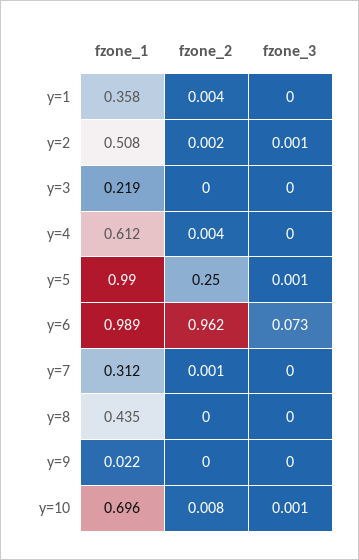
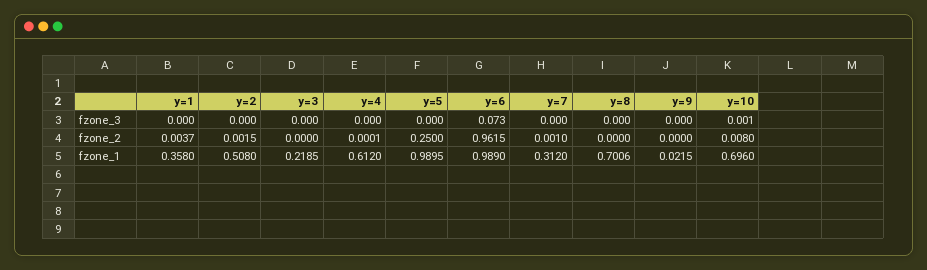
fzone_3, y=2: 0.001 -> 0
fzone_2, y=4: 0.004 -> 0.0001
fzone_3, y=5: 0.001 -> 0
fzone_1, y=8: 0.435 -> 0.7006

